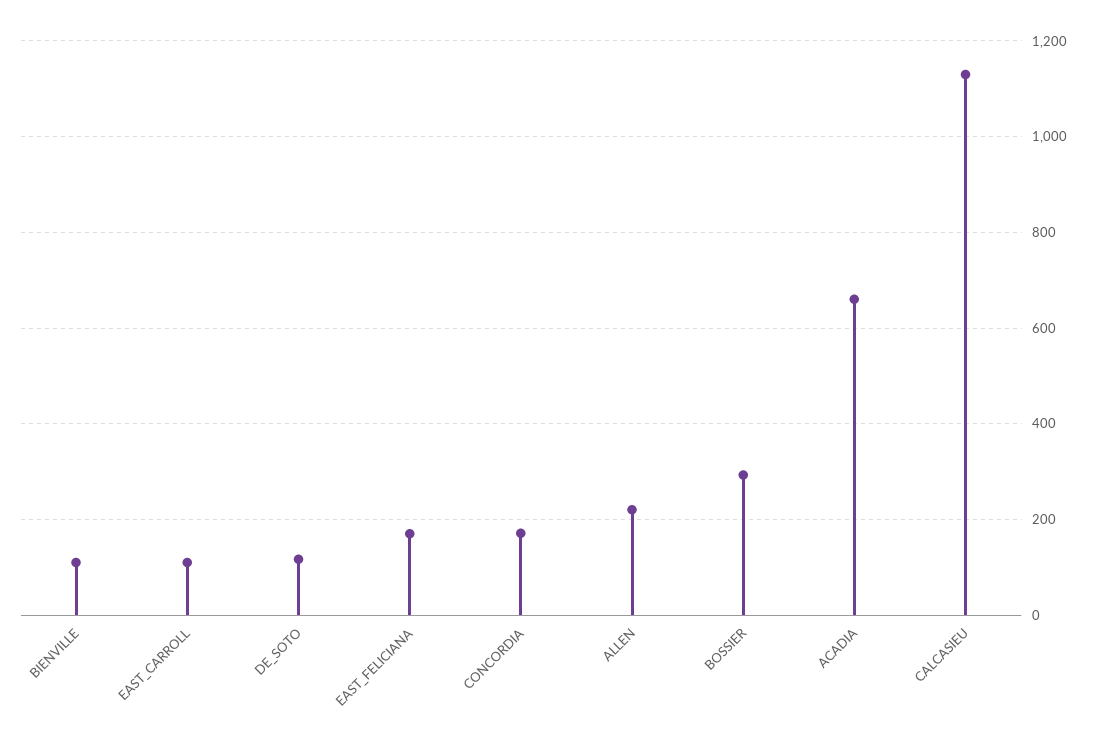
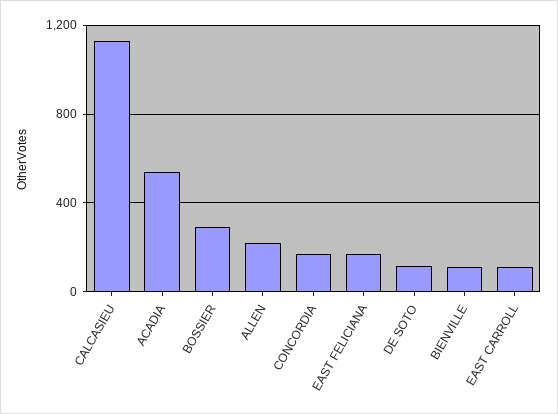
ACADIA: 660 -> 550

